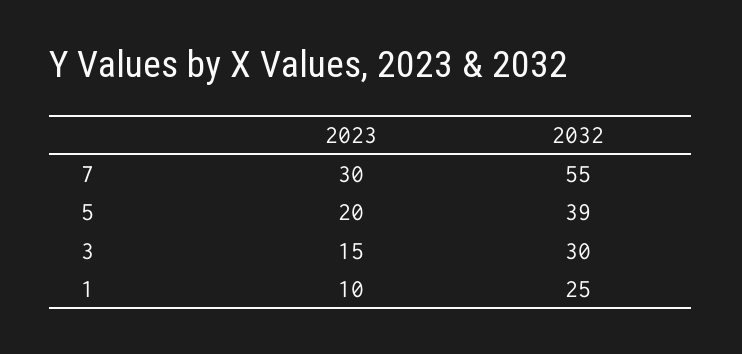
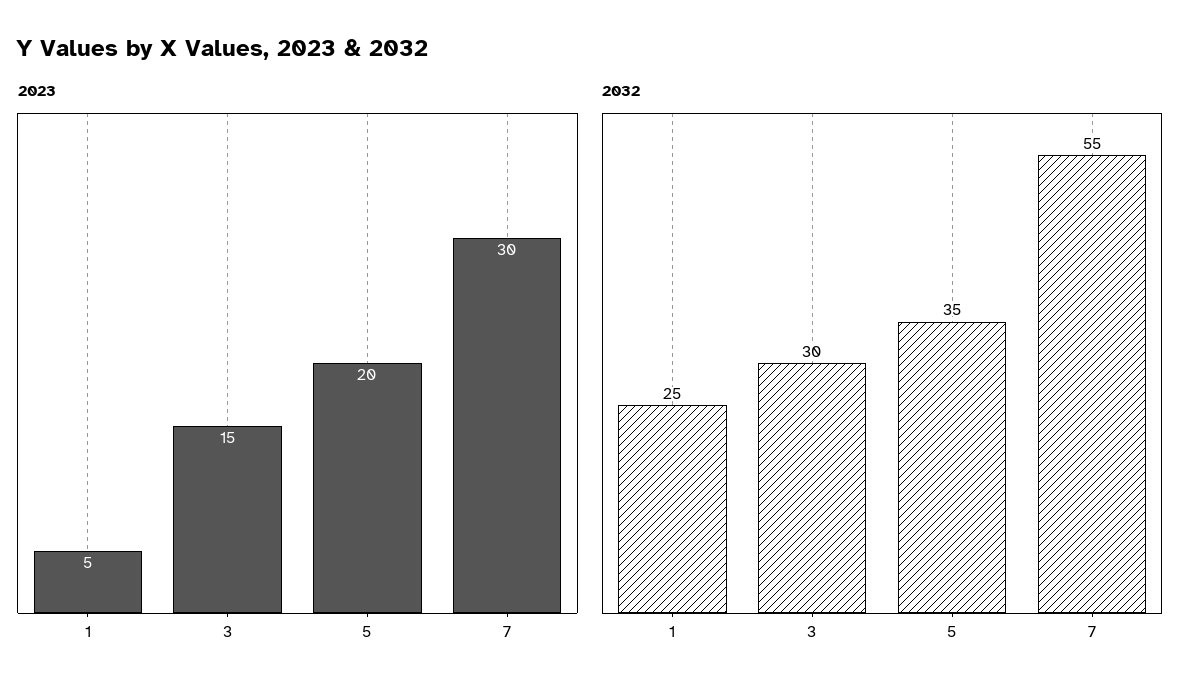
2032, 5: 39 -> 35
2023, 1: 10 -> 5

